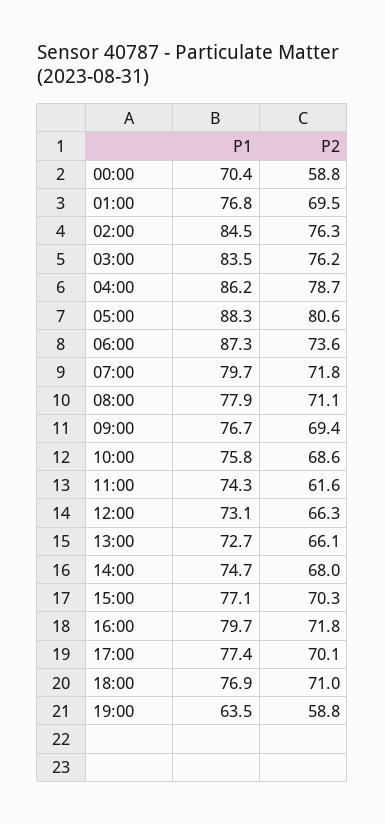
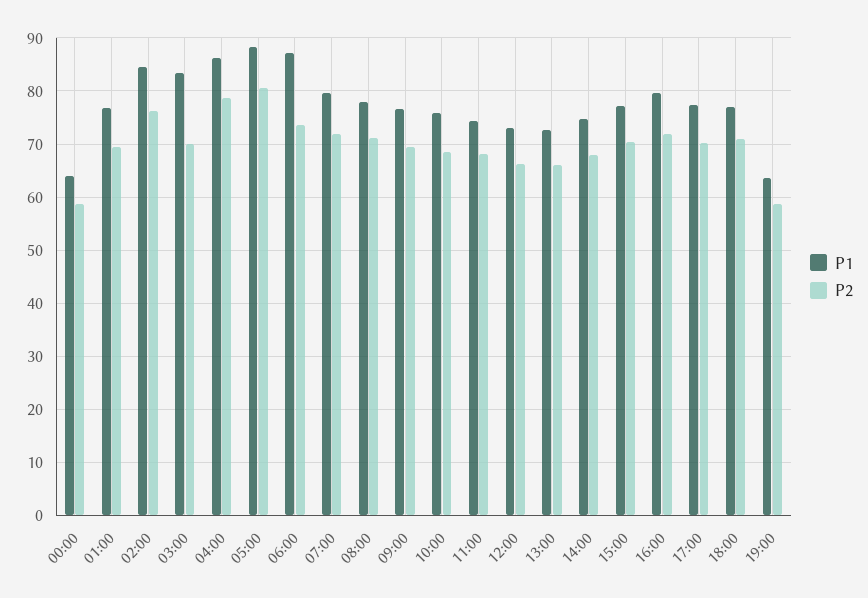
P1, 00:00: 70.4 -> 64
P2, 03:00: 76.2 -> 70
P2, 11:00: 61.6 -> 68

